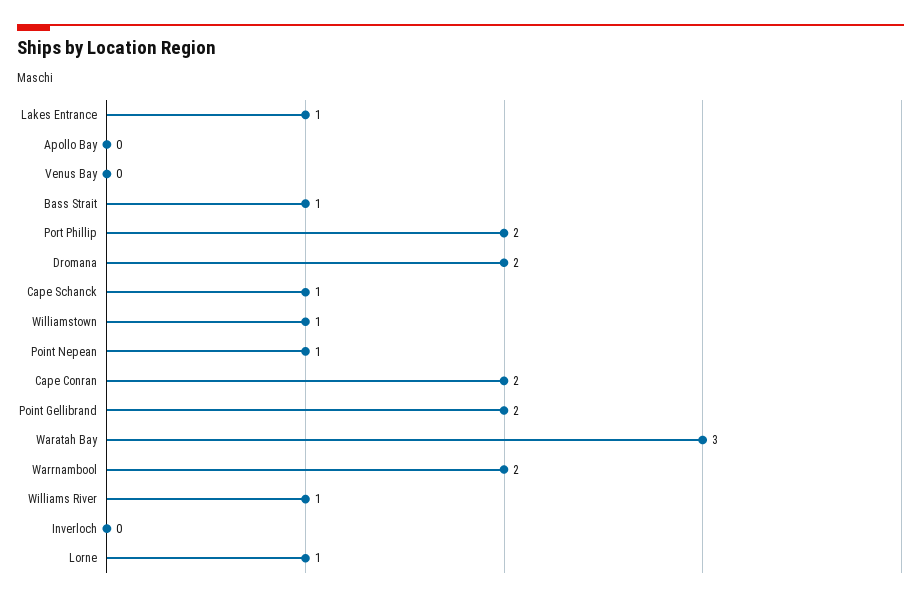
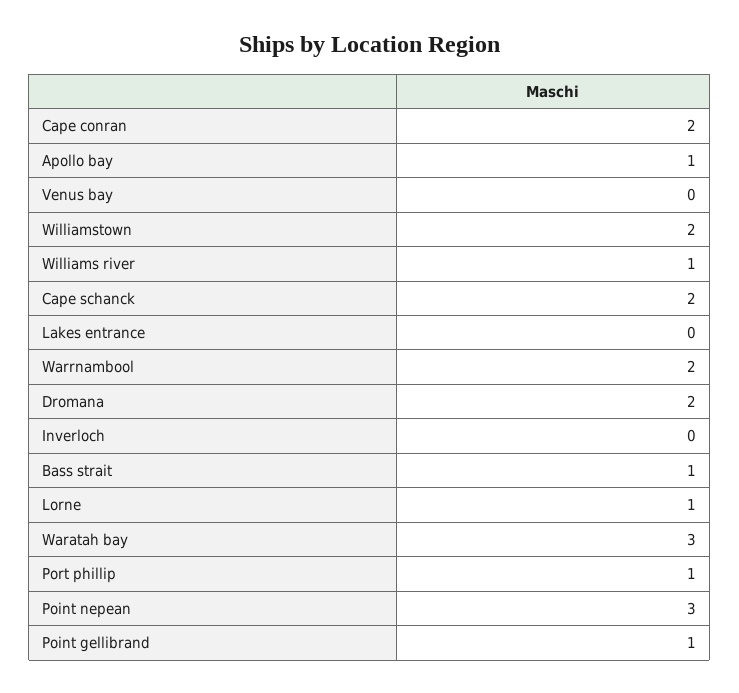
Lakes Entrance: 1 -> 0
Apollo Bay: 0 -> 1
Port Phillip: 2 -> 1
Cape Schanck: 1 -> 2
Williamstown: 1 -> 2
Point Nepean: 1 -> 3
Point Gellibrand: 2 -> 1

